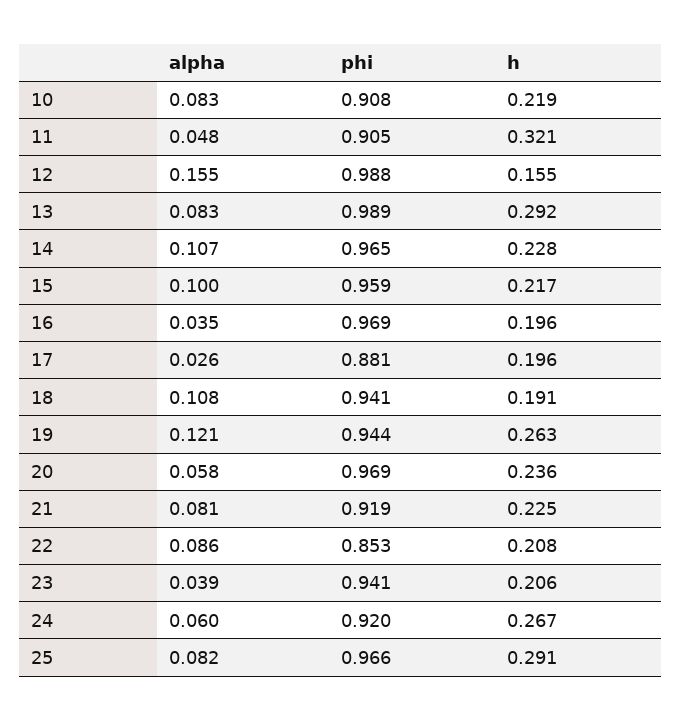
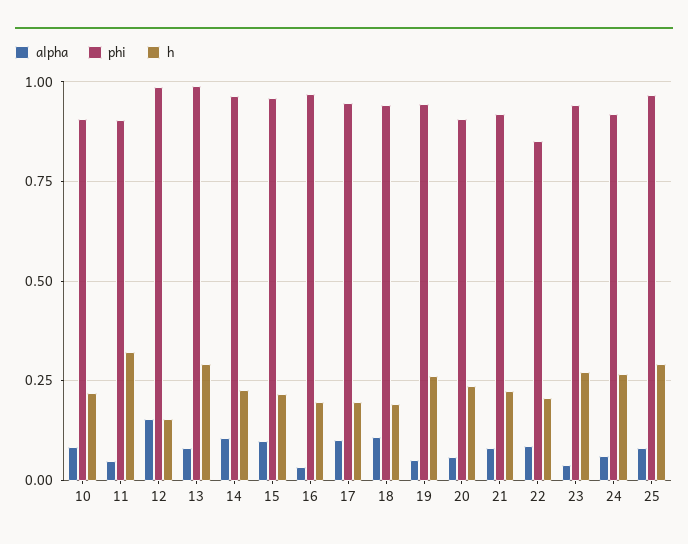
alpha, 17: 0.026 -> 0.1
phi, 17: 0.881 -> 0.95
alpha, 19: 0.121 -> 0.05
phi, 20: 0.969 -> 0.9
h, 23: 0.206 -> 0.275

